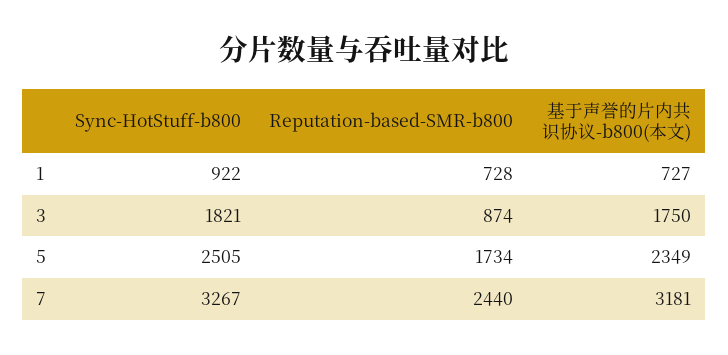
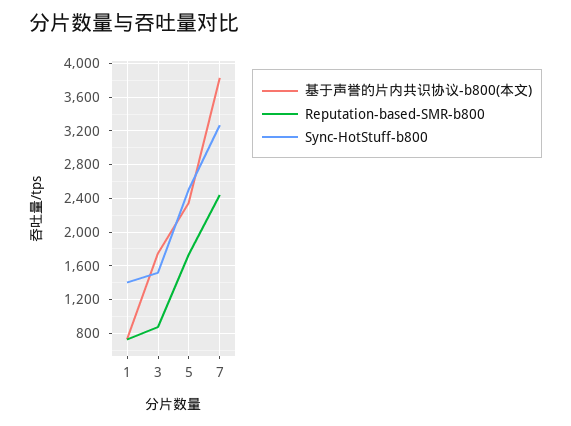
Sync-HotStuff-b800, 1: 922 -> 1400
Sync-HotStuff-b800, 3: 1821 -> 1500
基于声誉的片内共识协议-b800(本文), 7: 3181 -> 3800

